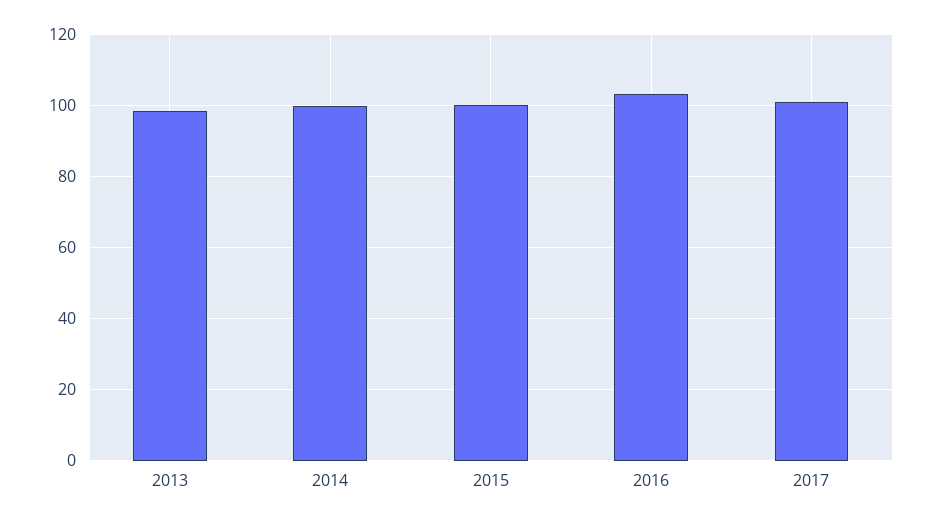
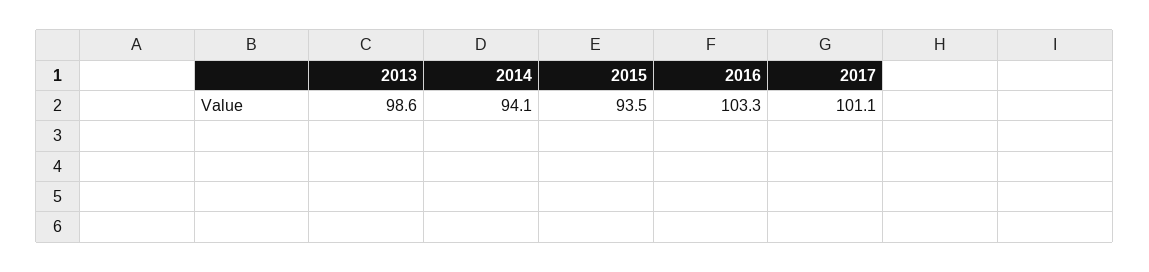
2014: 100 -> 94.1
2015: 100 -> 93.5

